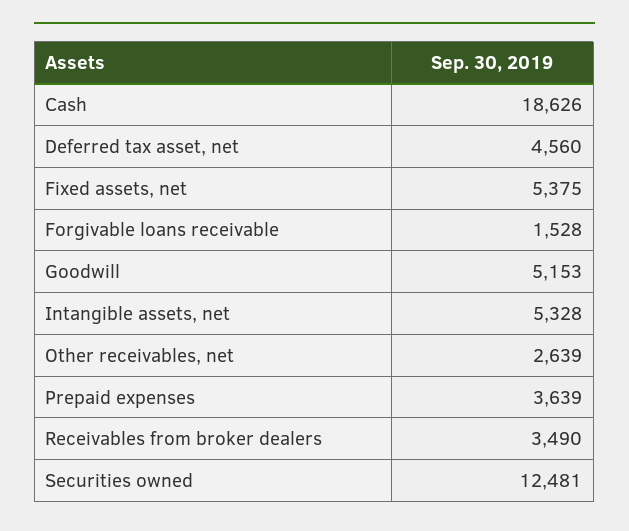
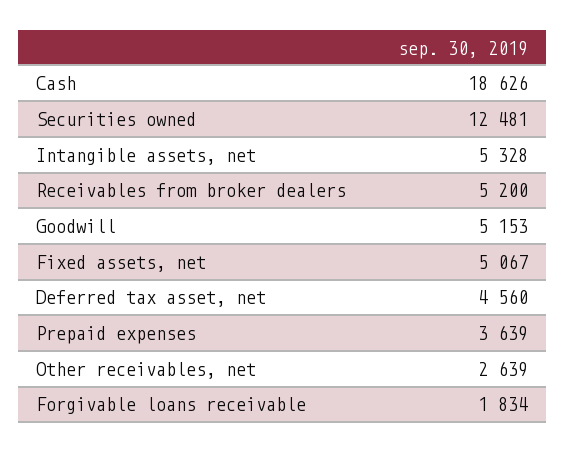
Fixed assets, net: 5375 -> 5067
Forgivable loans receivable: 1528 -> 1834
Receivables from broker dealers: 3490 -> 5200

